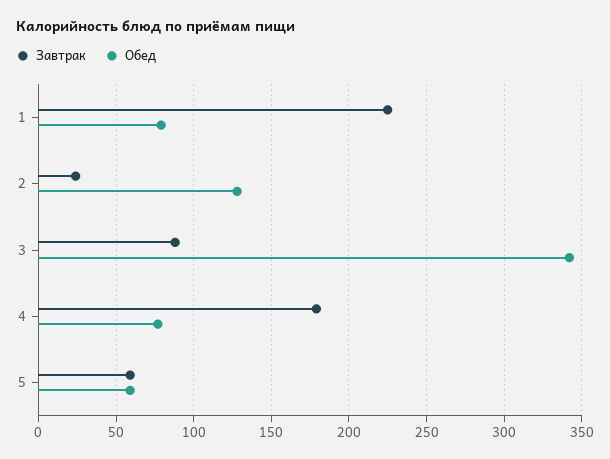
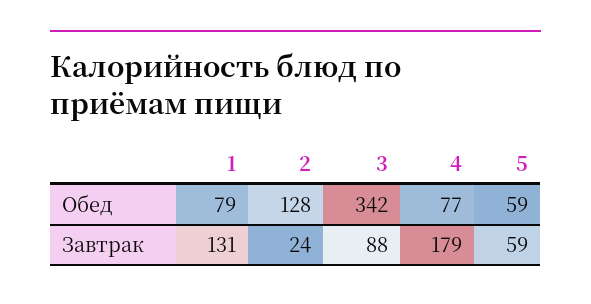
Завтрак, 1: 225 -> 131

